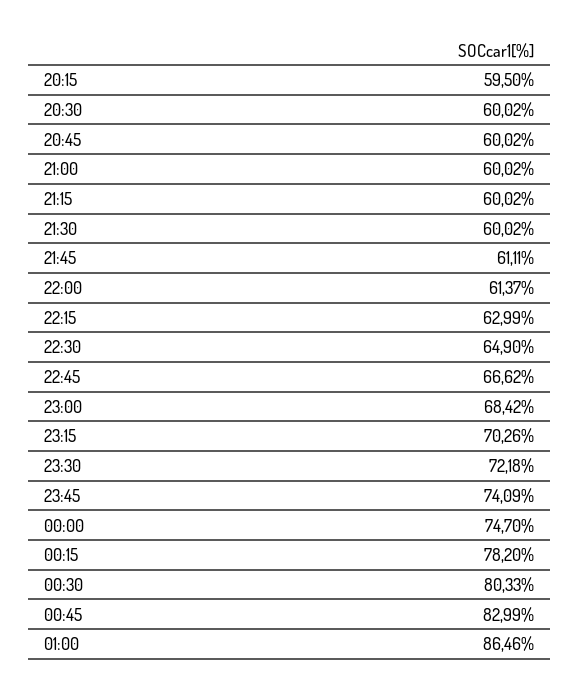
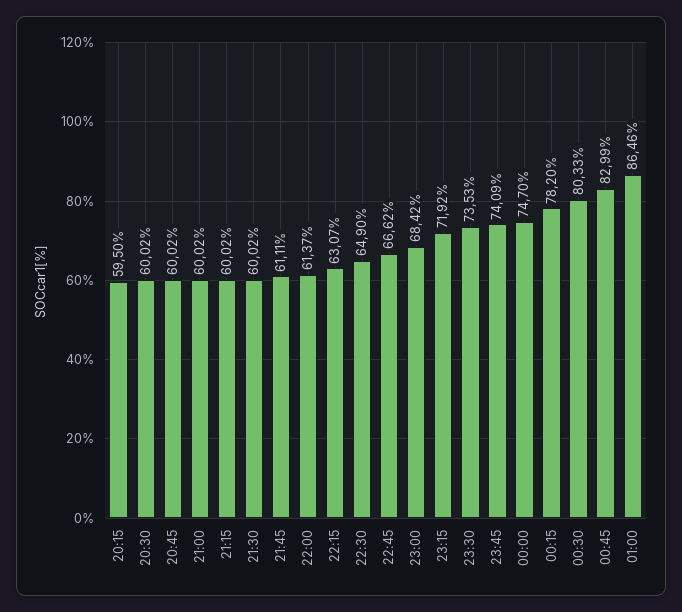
22:15: 62.99 -> 63.07
23:15: 70.26 -> 71.92
23:30: 72.18 -> 73.53

